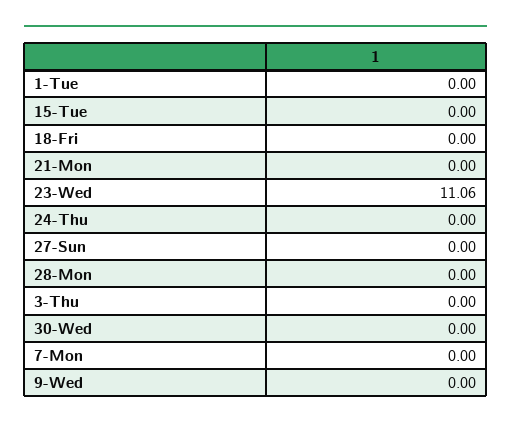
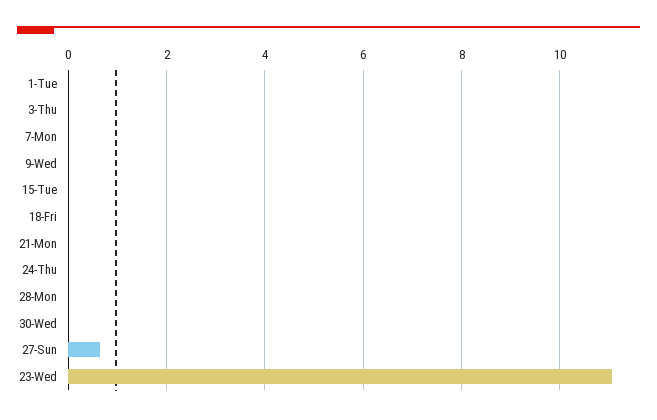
27-Sun: 0 -> 0.6

